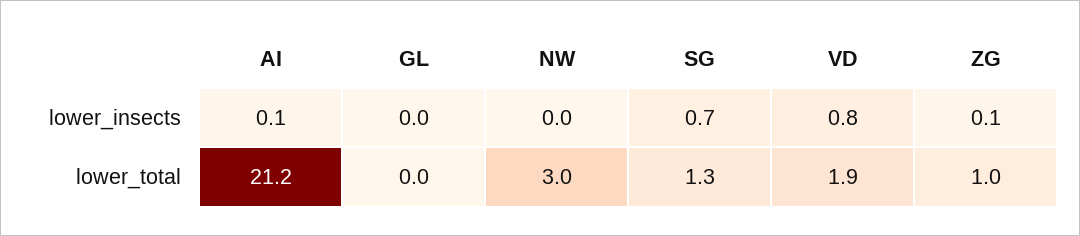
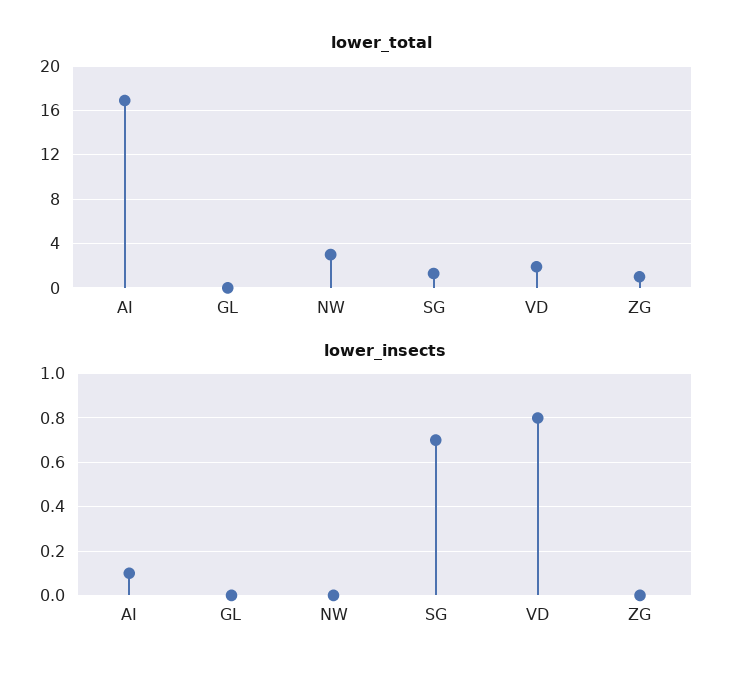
lower_insects, ZG: 0.1 -> 0
lower_total, AI: 21.2 -> 17

